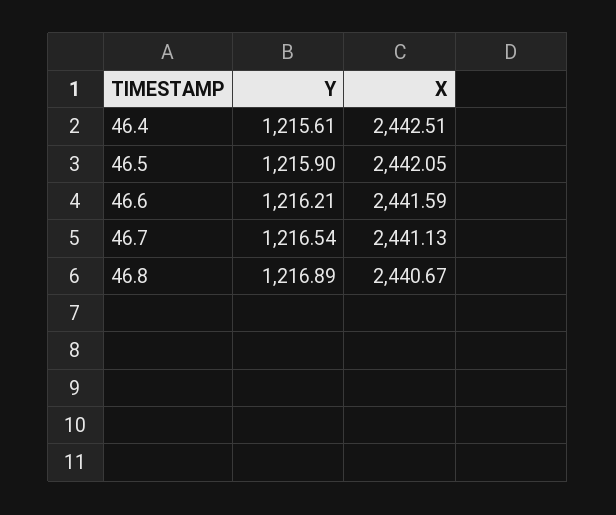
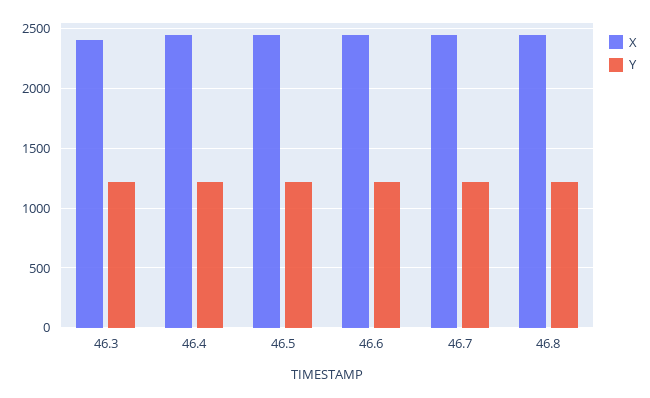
X, 46.3: none -> 2400
Y, 46.3: none -> 1200

